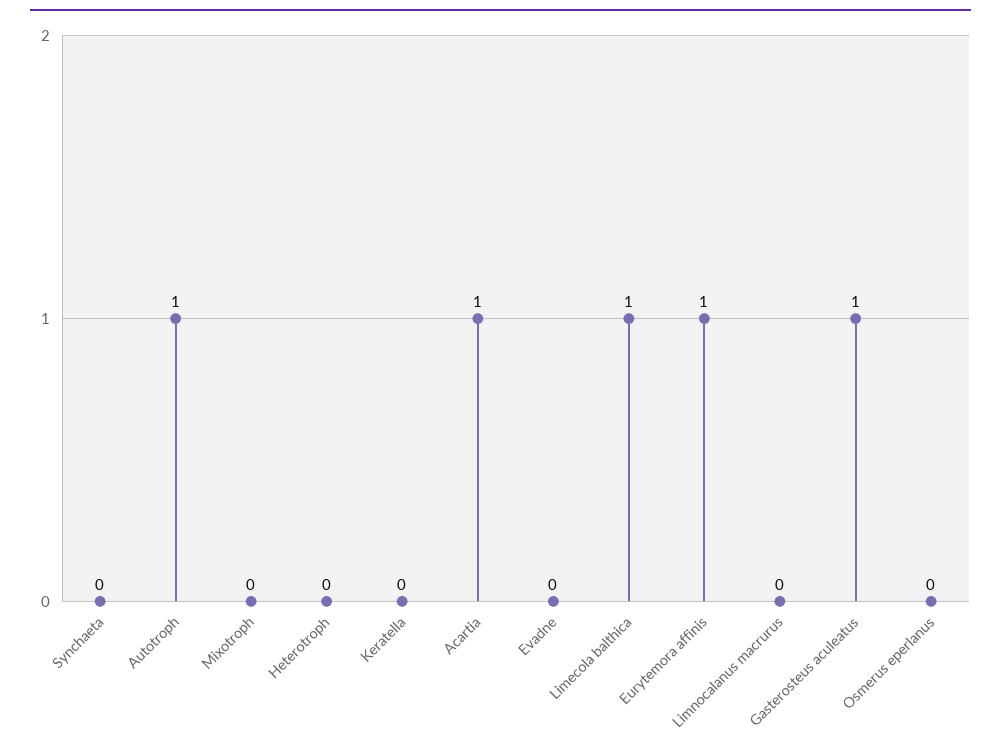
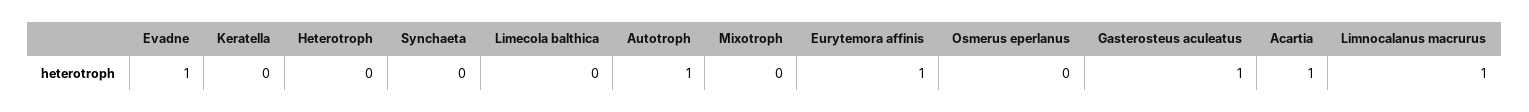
Evadne: 0 -> 1
Limecola balthica: 1 -> 0
Limnocalanus macrurus: 0 -> 1

